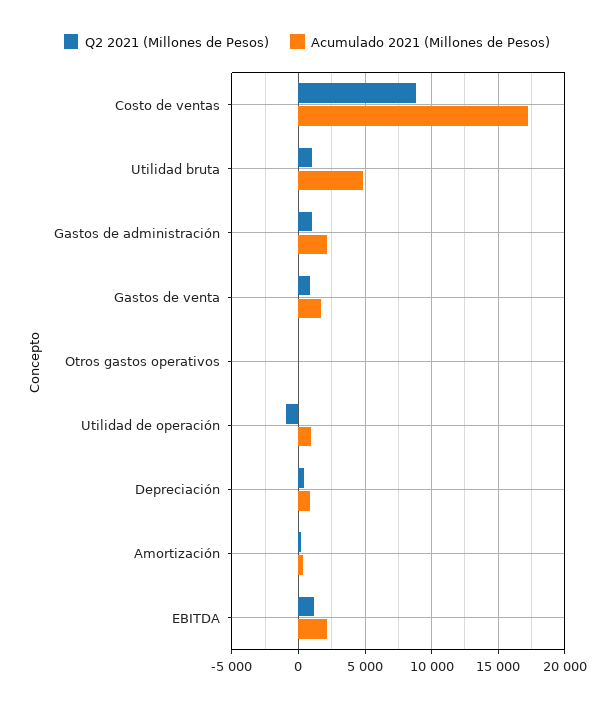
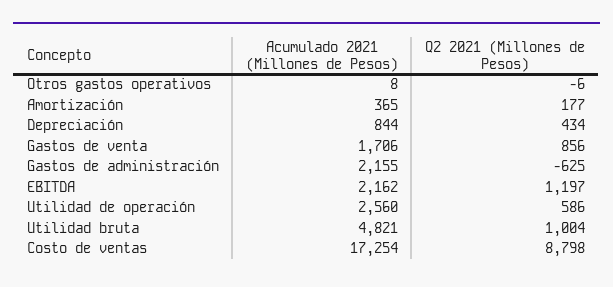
Q2 2021 (Millones de Pesos), Gastos de administración: 1000 -> -625
Q2 2021 (Millones de Pesos), Utilidad de operación: -1000 -> 586
Acumulado 2021 (Millones de Pesos), Utilidad de operación: 1000 -> 2560

